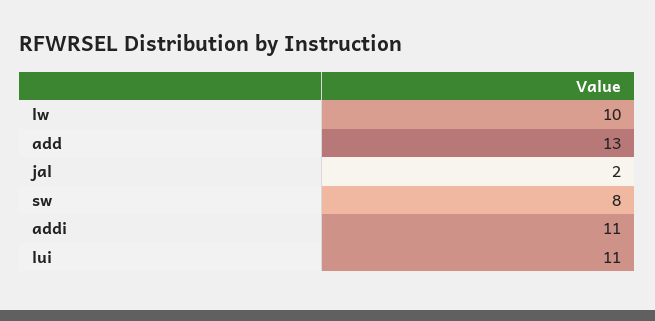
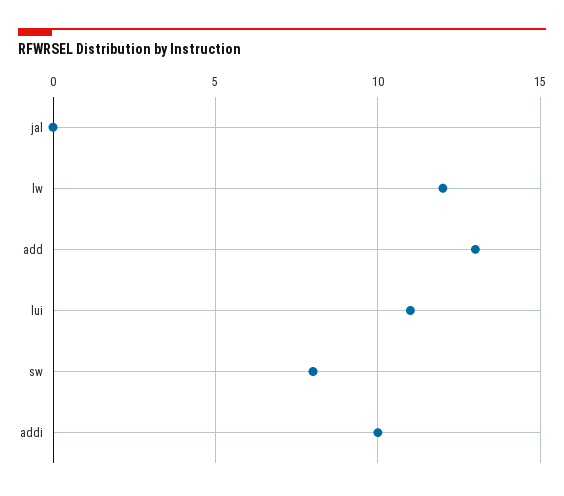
lw: 10 -> 12
jal: 2 -> 0
addi: 11 -> 10

